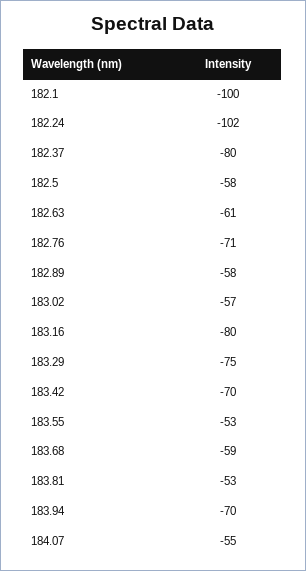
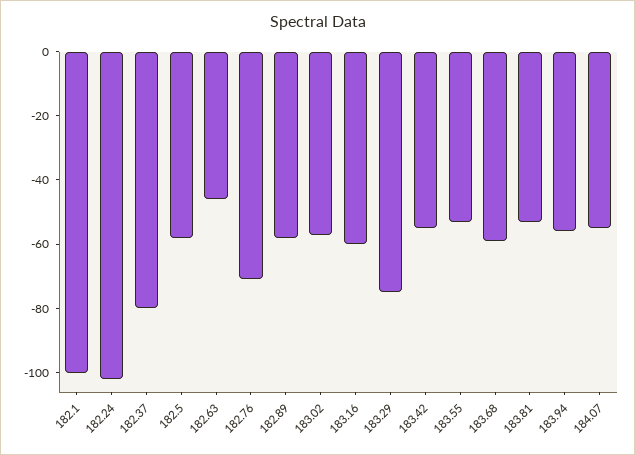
182.63: -61 -> -45
183.16: -80 -> -60
183.42: -70 -> -55
183.94: -70 -> -55

